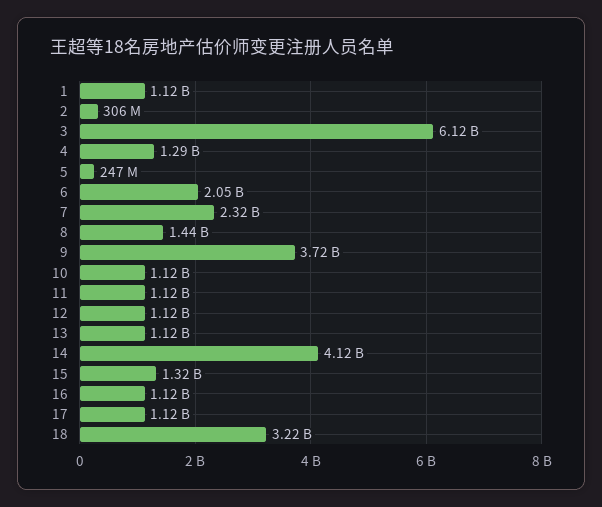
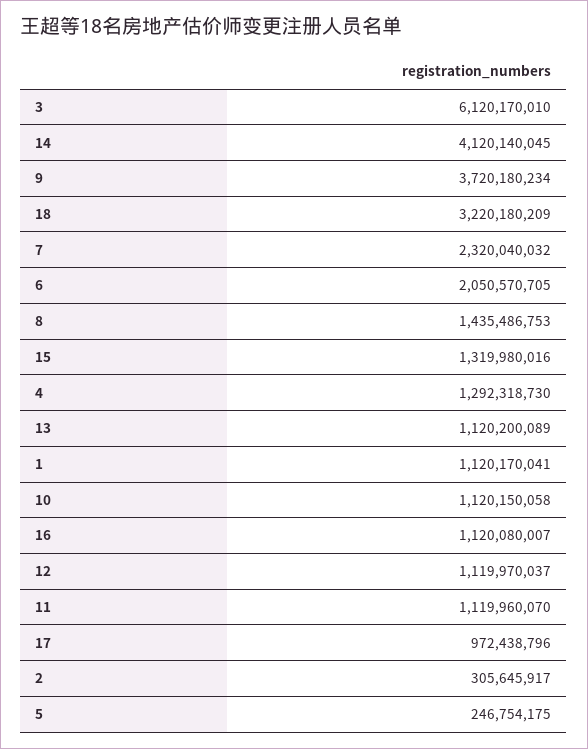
17: 1120000000 -> 972438796

